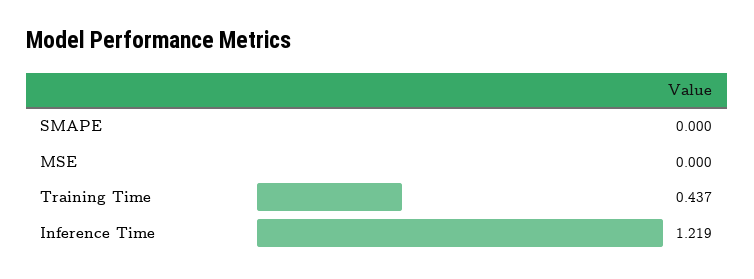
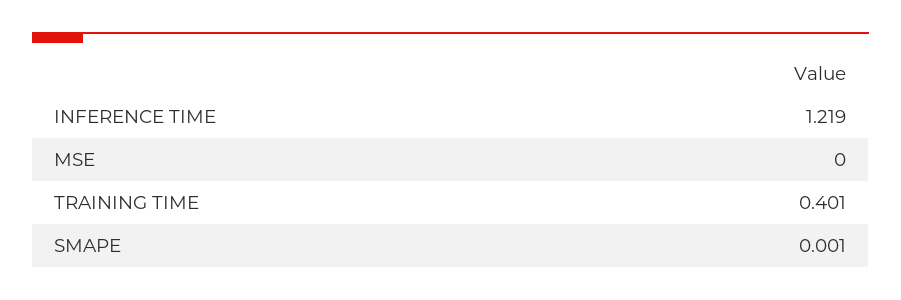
SMAPE: 0 -> 0.001
Training Time: 0.437 -> 0.401

